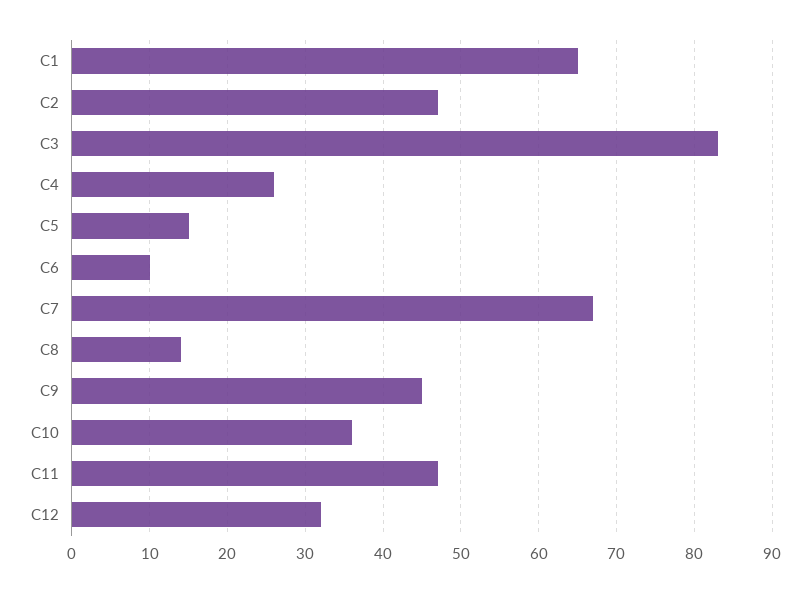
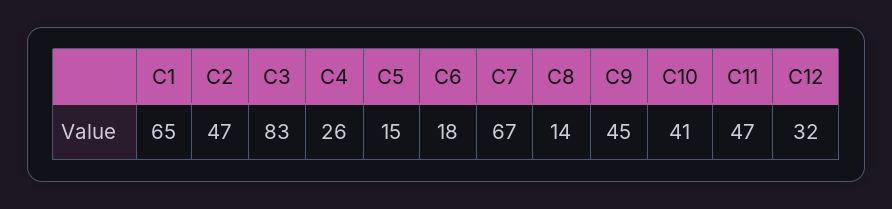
C6: 10 -> 18
C10: 36 -> 41

